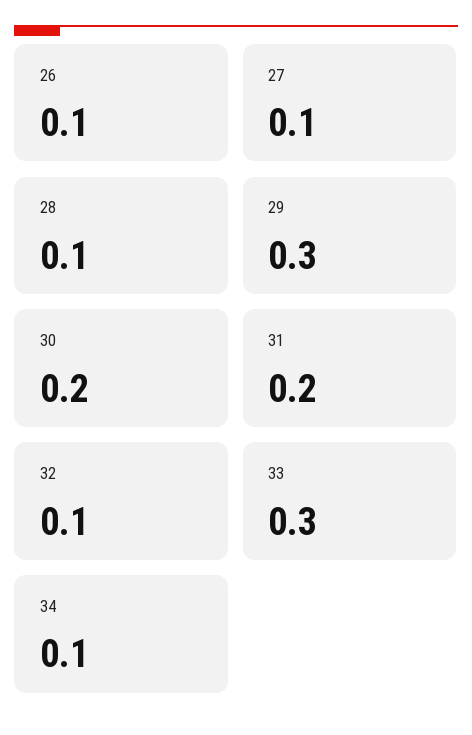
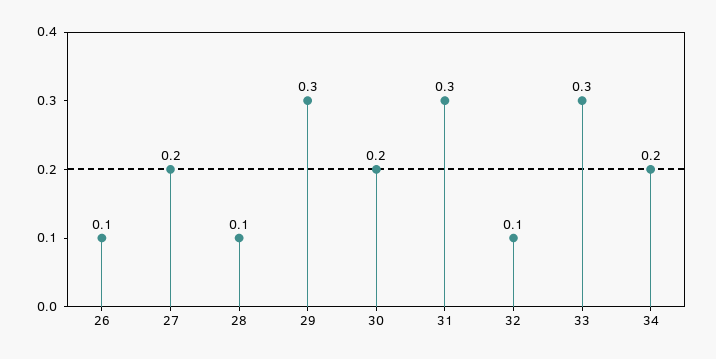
27: 0.1 -> 0.2
31: 0.2 -> 0.3
34: 0.1 -> 0.2

